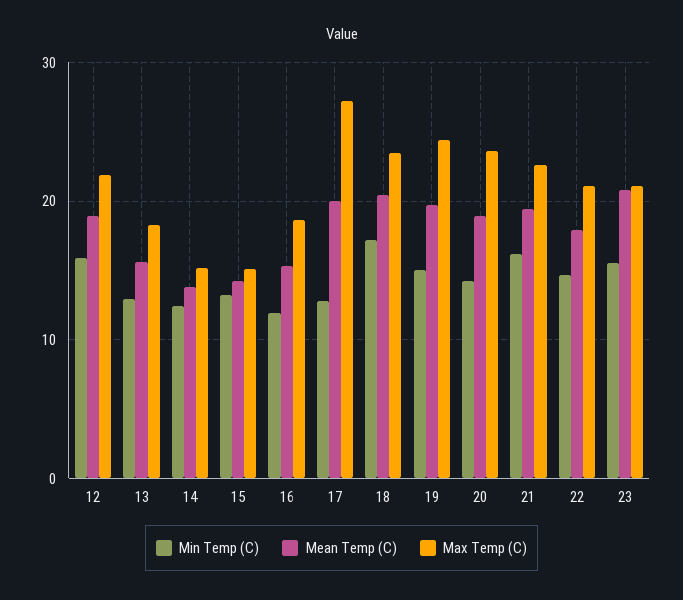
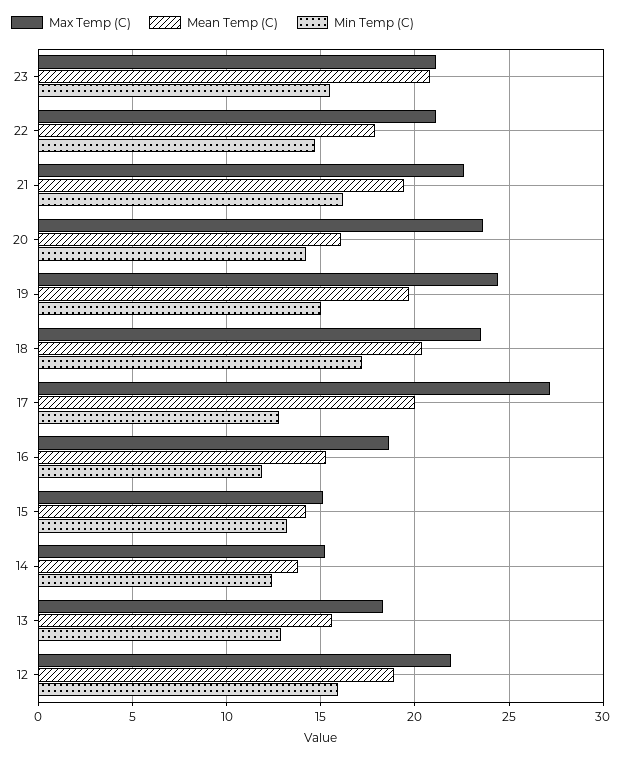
Mean Temp (C), 20: 19 -> 16

